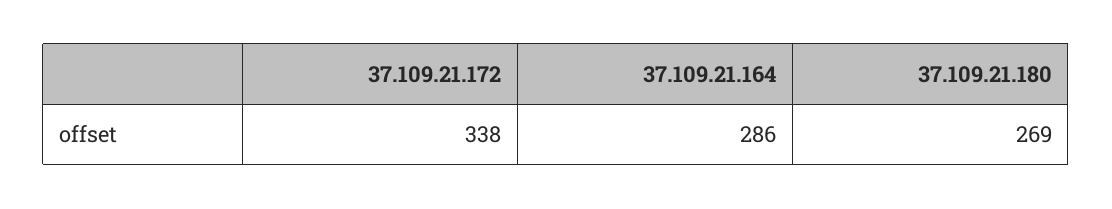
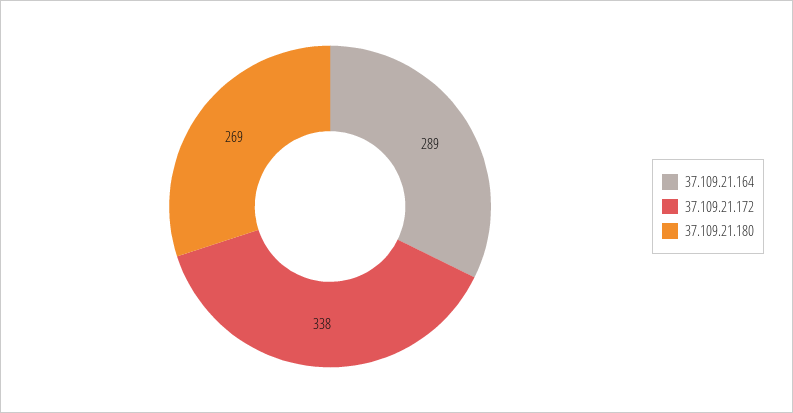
37.109.21.164: 286 -> 289

